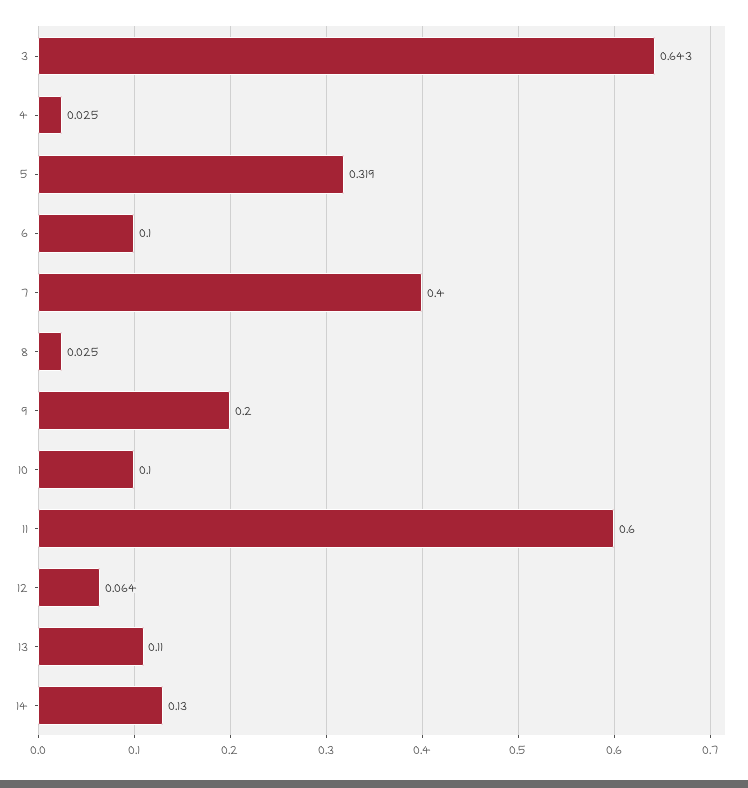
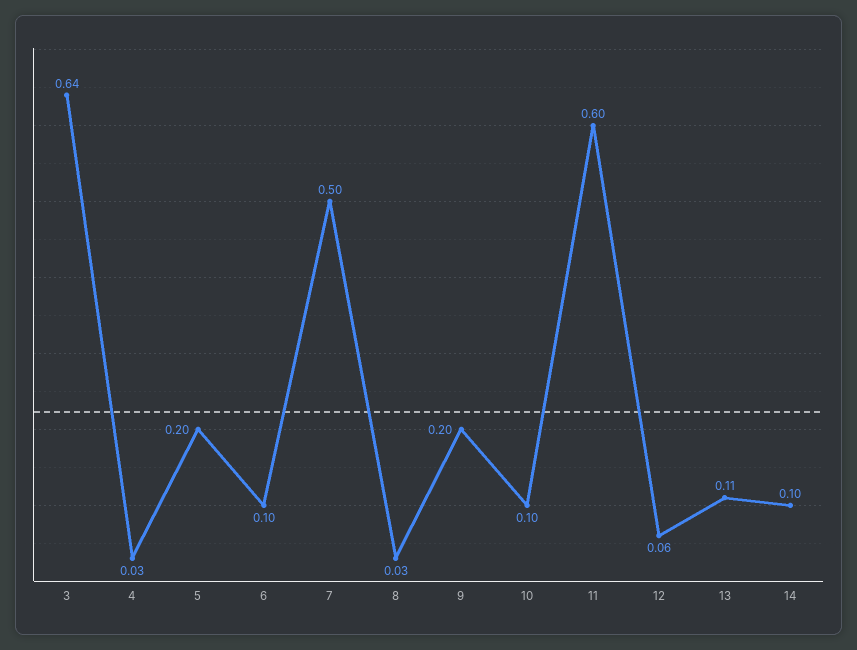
5: 0.319 -> 0.2
7: 0.4 -> 0.5
14: 0.13 -> 0.1

